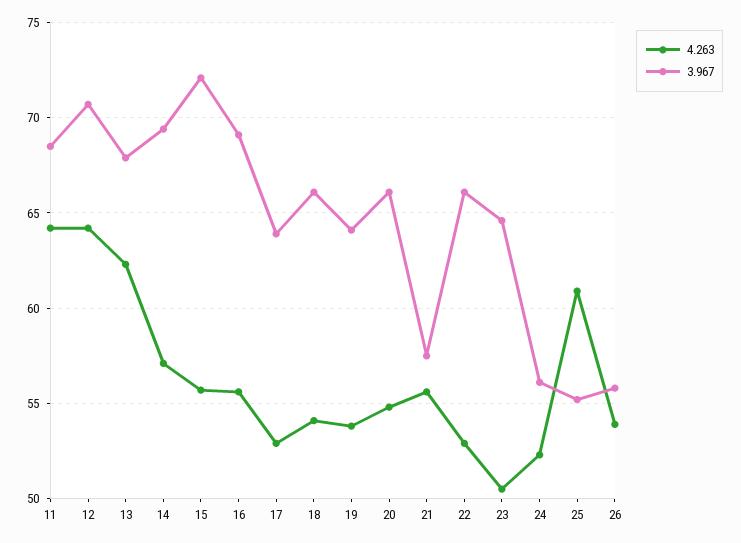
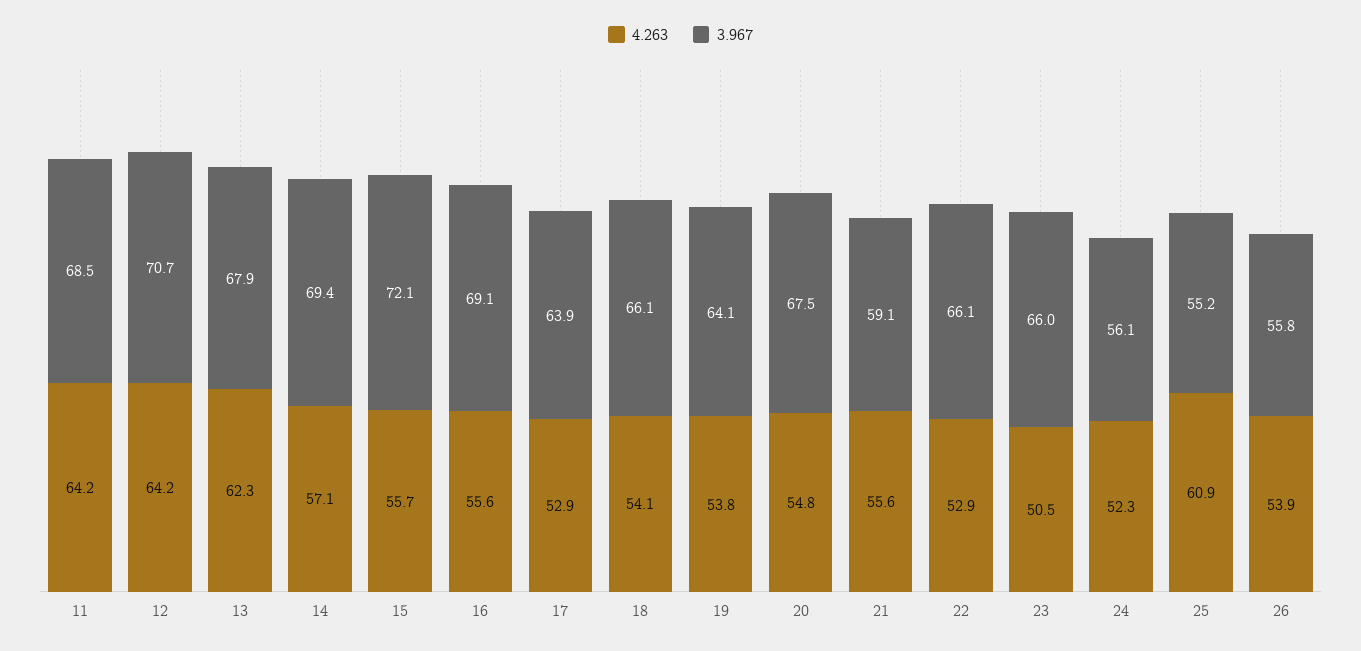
3.967, 20: 66 -> 67.5
3.967, 21: 57.5 -> 59.1
3.967, 23: 64.5 -> 66

